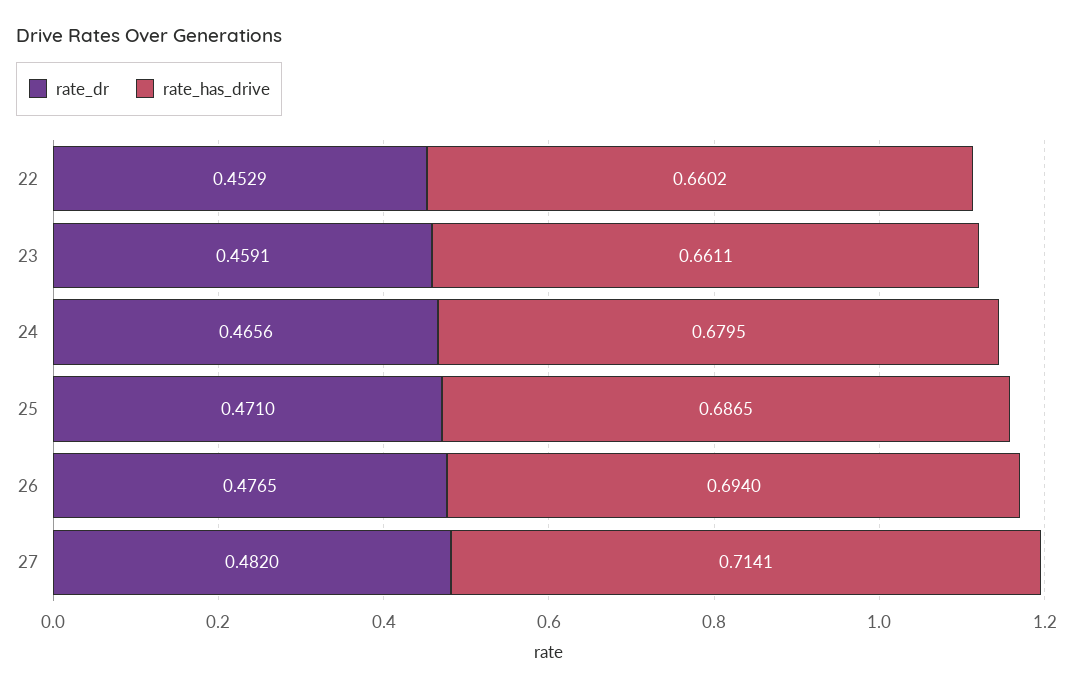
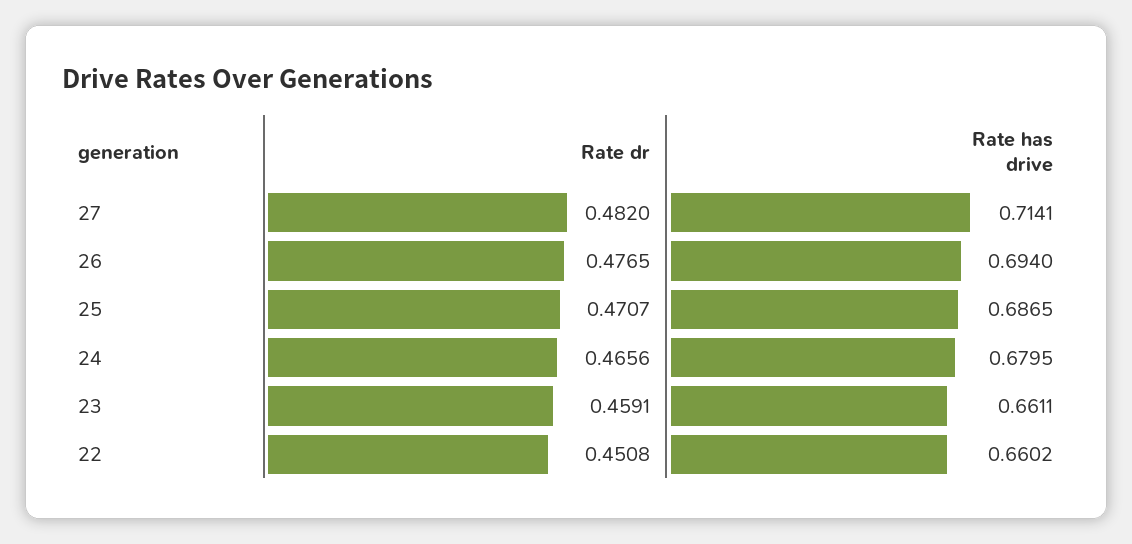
rate_dr, 22: 0.4529 -> 0.4508
rate_dr, 25: 0.471 -> 0.4707

